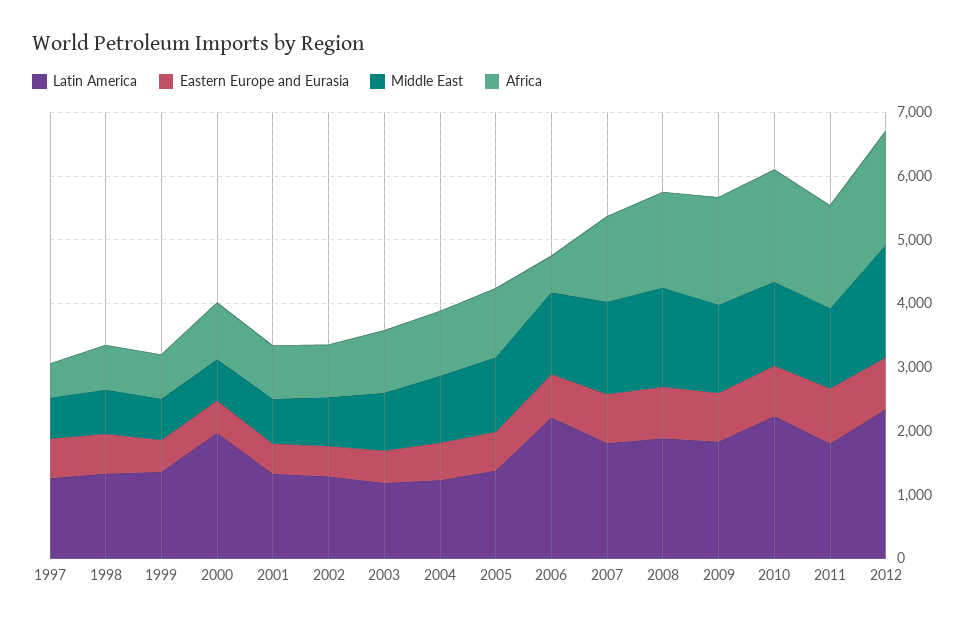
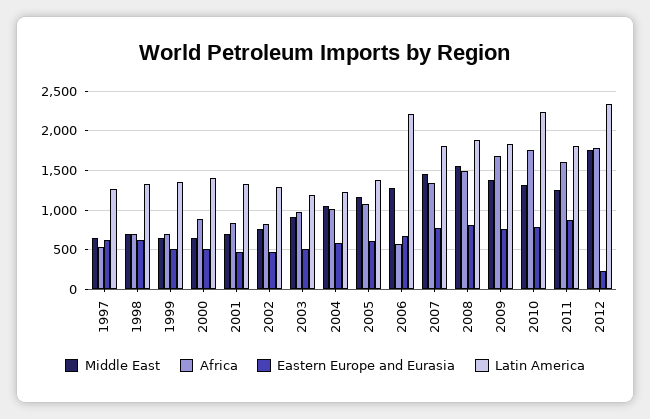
Latin America, 2000: 2000 -> 1400
Eastern Europe and Eurasia, 2012: 800 -> 200

